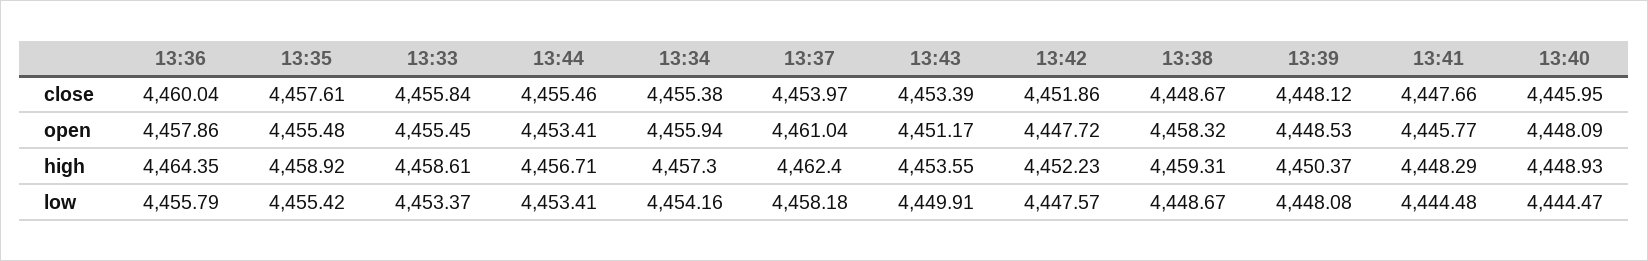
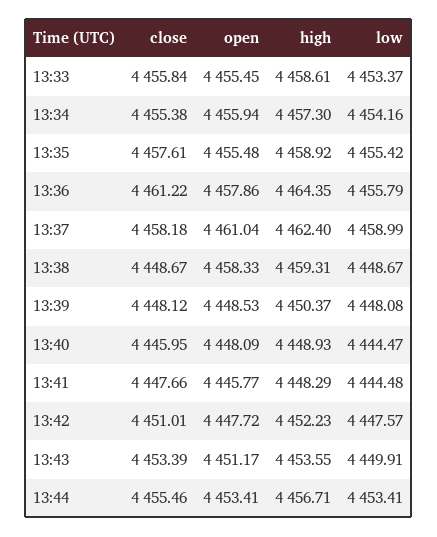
13:36, close: 4460.04 -> 4461.22
13:37, close: 4453.97 -> 4458.18
13:42, close: 4451.86 -> 4451.01
13:38, open: 4458.32 -> 4458.33
13:37, low: 4458.18 -> 4458.99

